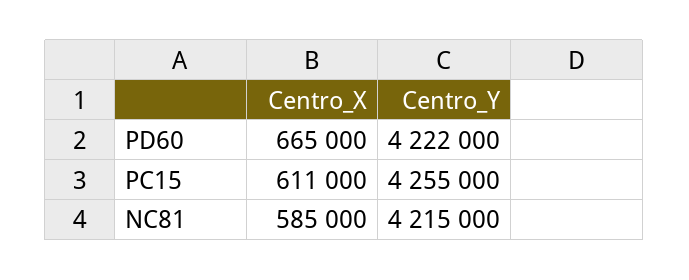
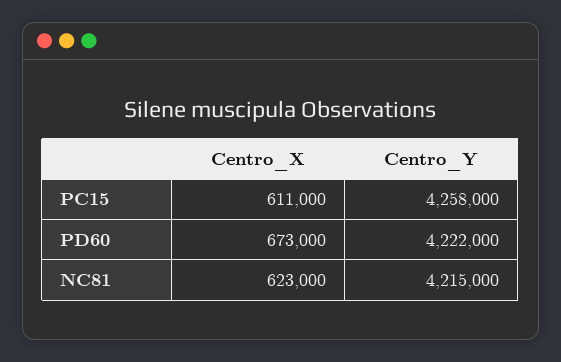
Centro_X, PD60: 665000 -> 673000
Centro_Y, PC15: 4255000 -> 4258000
Centro_X, NC81: 585000 -> 623000

